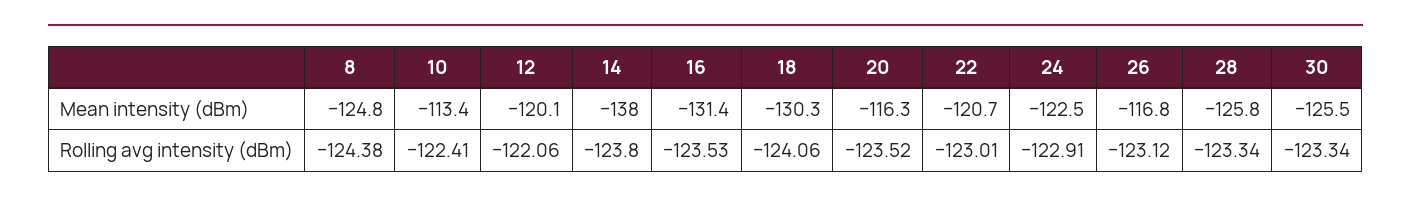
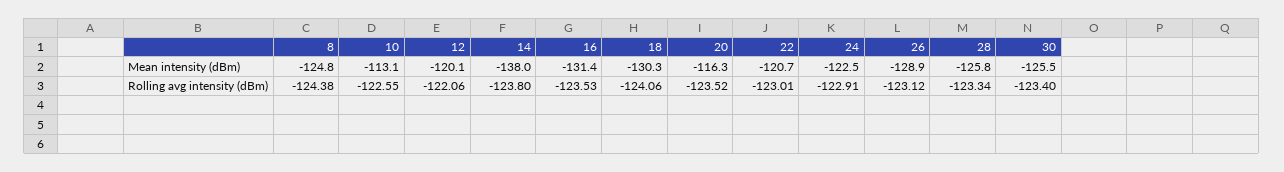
10, Mean intensity (dBm): -113.4 -> -113.1
26, Mean intensity (dBm): -116.8 -> -128.9
10, Rolling avg intensity (dBm): -122.41 -> -122.55
30, Rolling avg intensity (dBm): -123.34 -> -123.4

